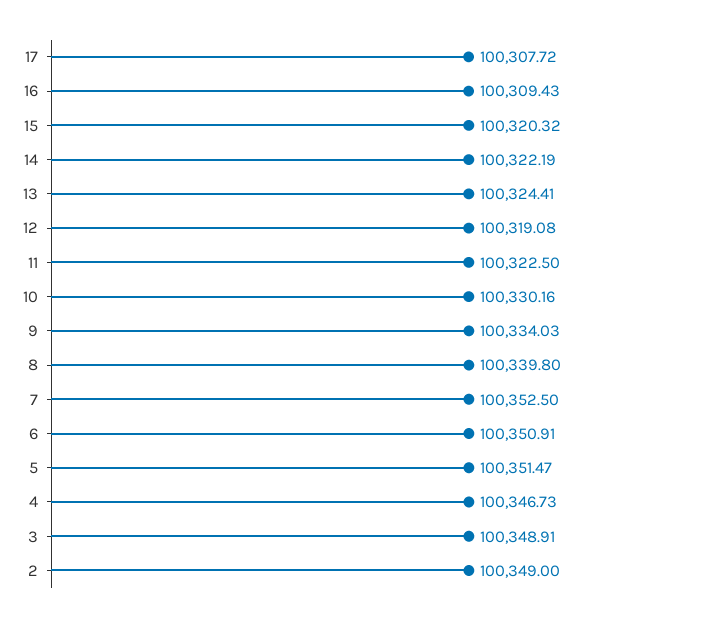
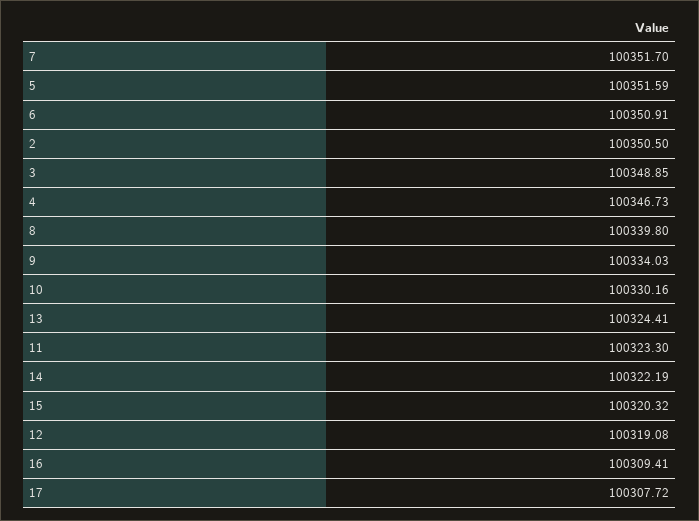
16: 100309.43 -> 100309.41
11: 100322.5 -> 100323.3
7: 100352.5 -> 100351.7
5: 100351.47 -> 100351.59
3: 100348.91 -> 100348.85
2: 100349 -> 100350.5

